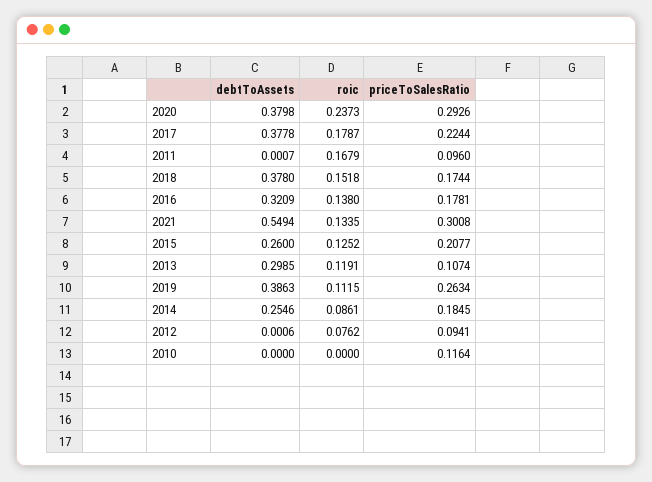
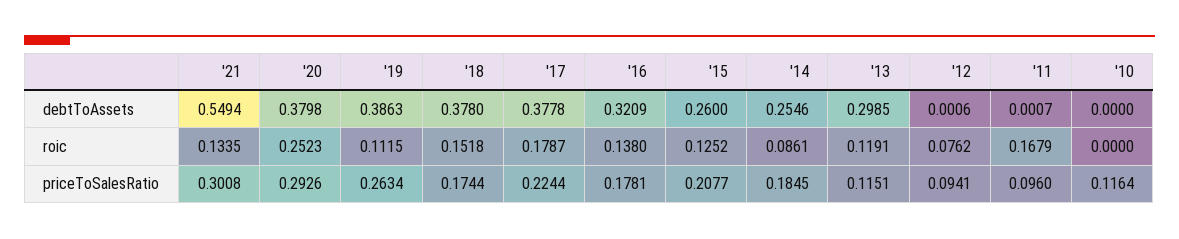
roic, 2020: 0.2373 -> 0.2523
priceToSalesRatio, 2013: 0.1074 -> 0.1151

